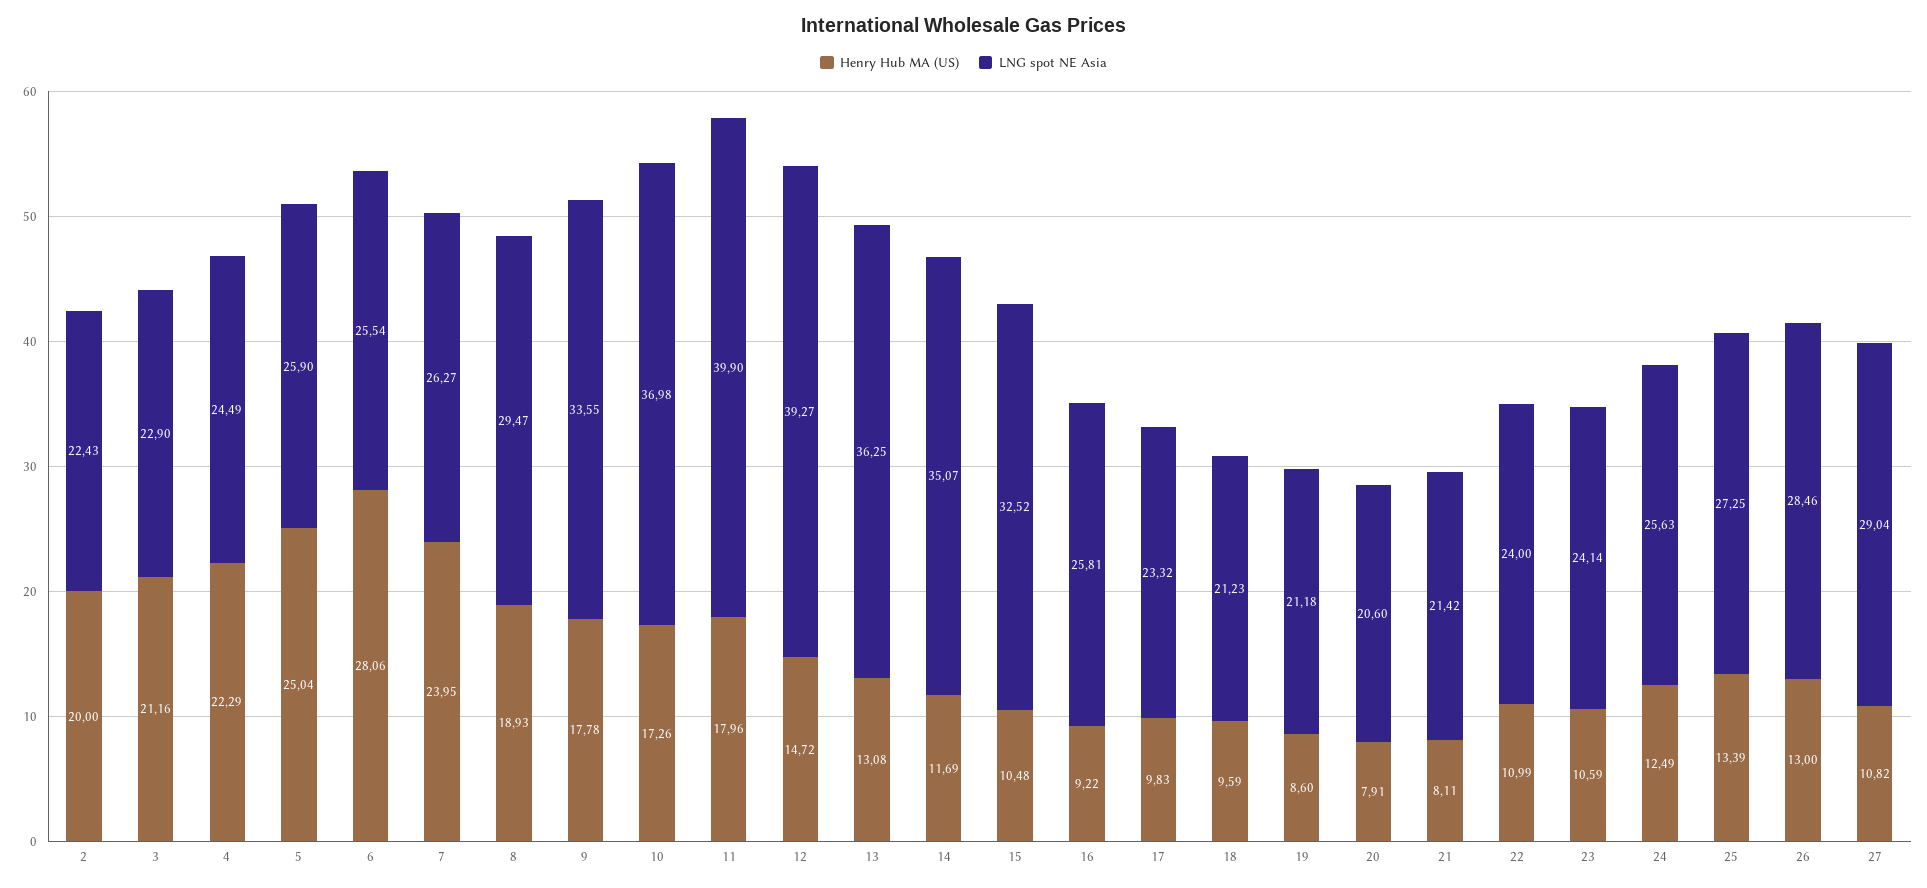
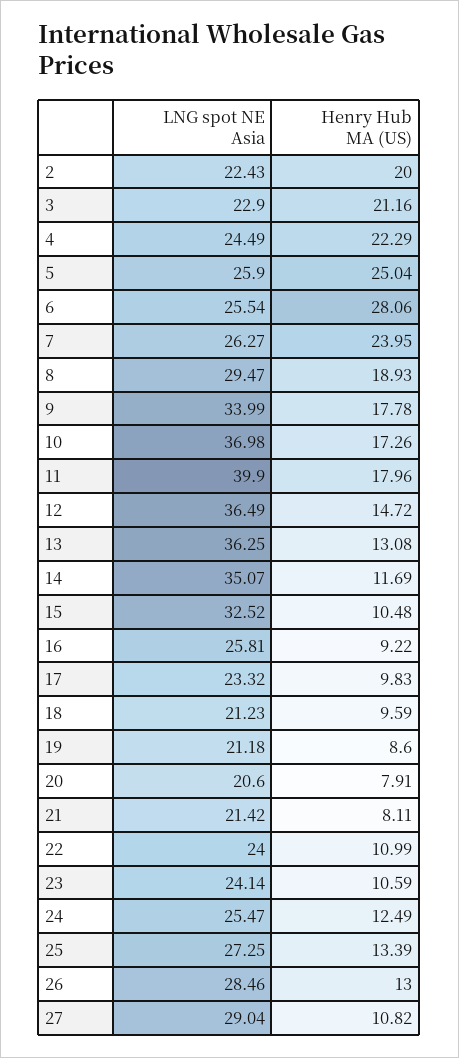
LNG spot NE Asia, 9: 33.55 -> 33.99
LNG spot NE Asia, 12: 39.27 -> 36.49
LNG spot NE Asia, 24: 25.63 -> 25.47

